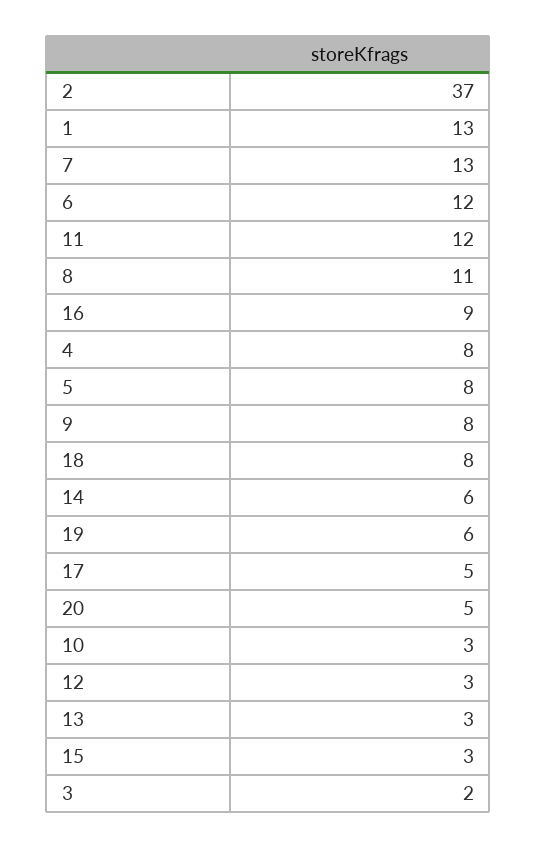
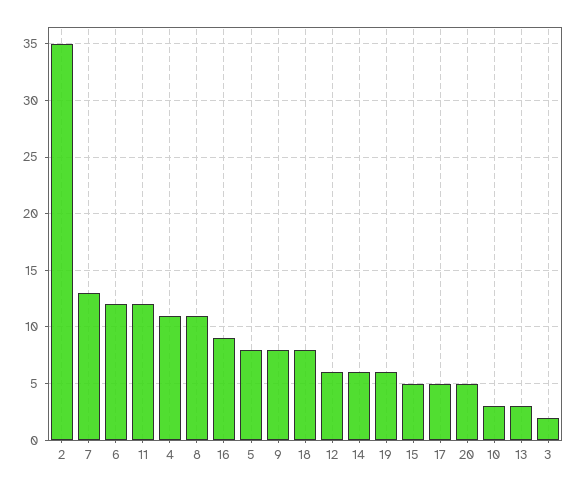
2: 37 -> 35
1: 13 -> none
4: 8 -> 11
12: 3 -> 6
15: 3 -> 5

